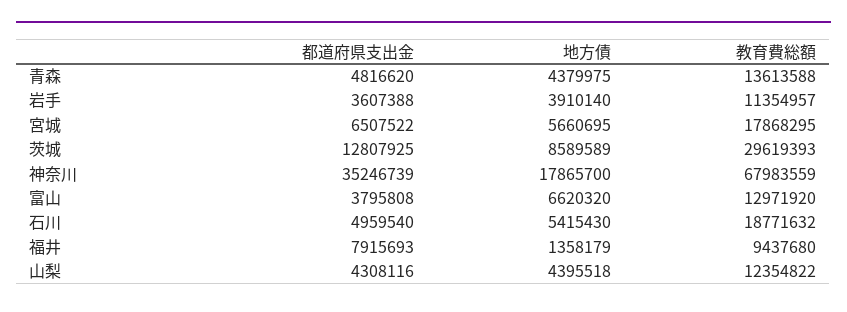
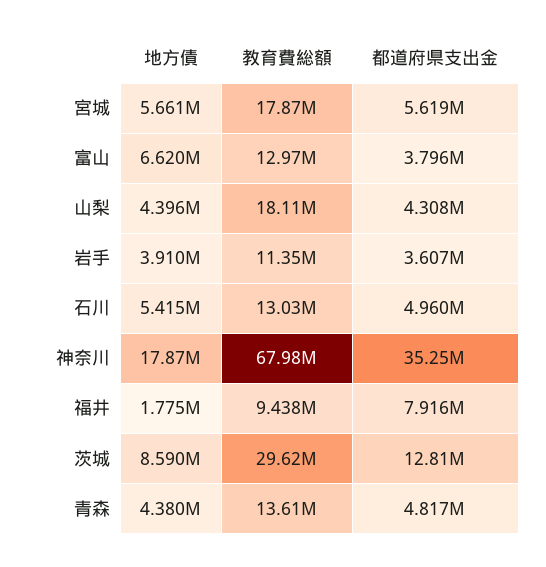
都道府県支出金, 宮城: 6507522 -> 5619000
教育費総額, 石川: 18771632 -> 13030000
地方債, 福井: 1358179 -> 1775000
教育費総額, 山梨: 12354822 -> 18110000

